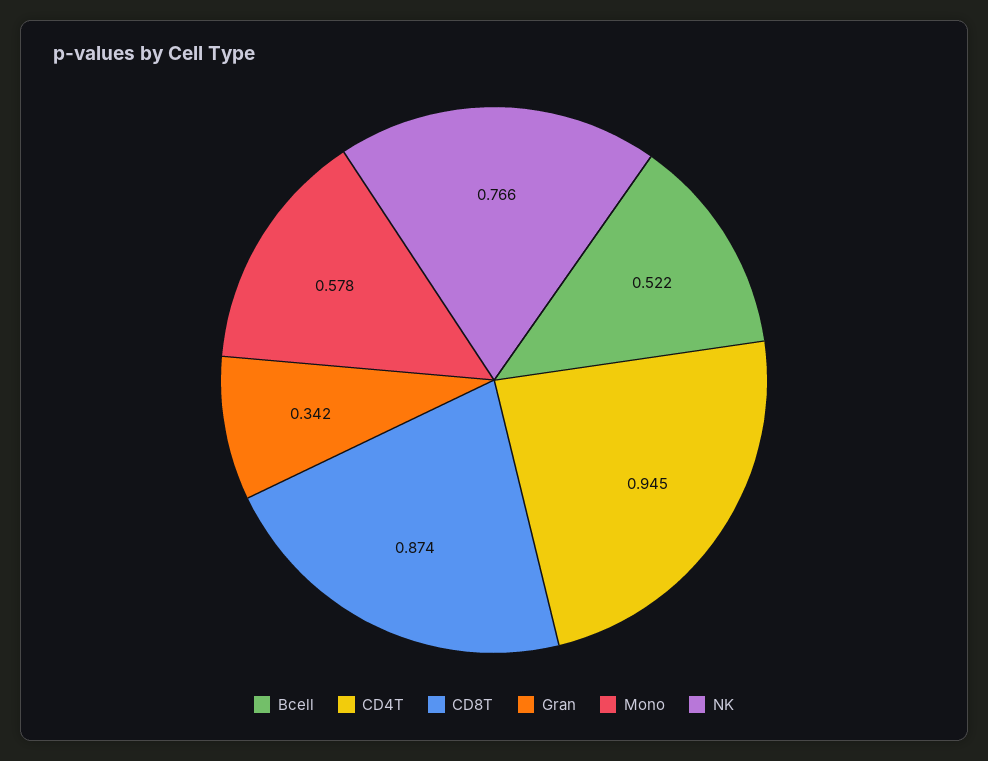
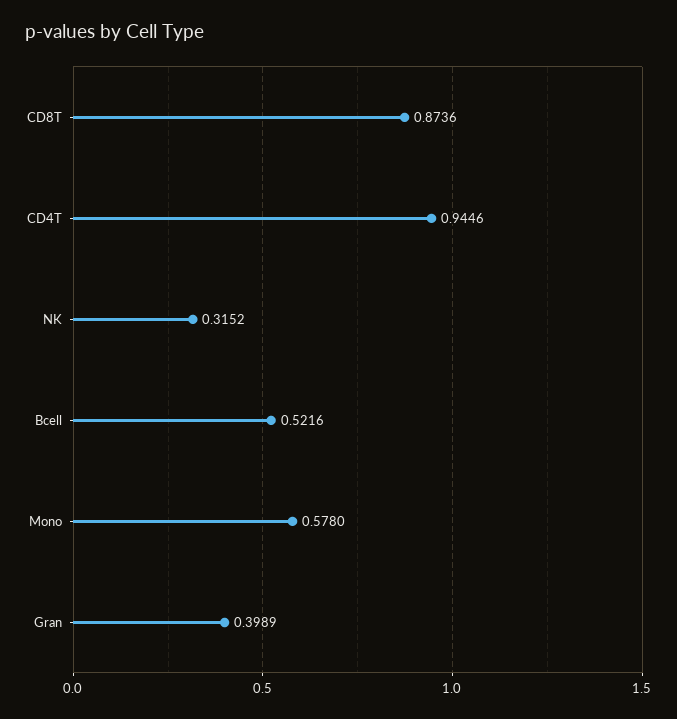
Gran: 0.342 -> 0.3989
NK: 0.766 -> 0.3152

